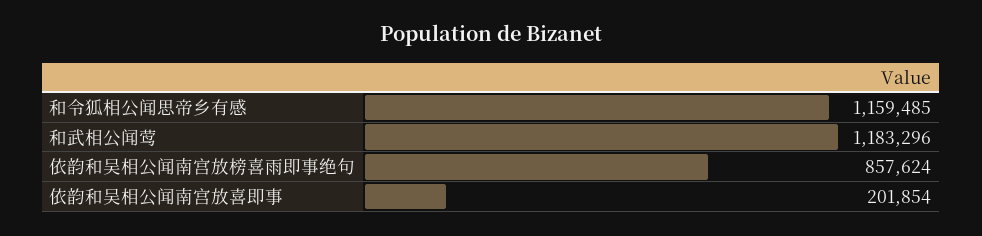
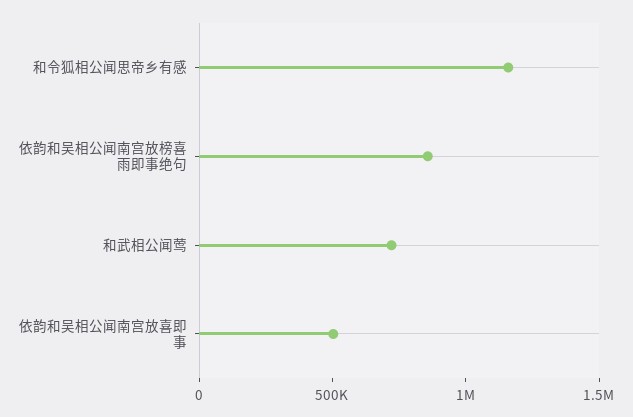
和武相公闻莺: 1183296 -> 700000
依韵和吴相公闻南宫放喜即事: 201854 -> 500000

